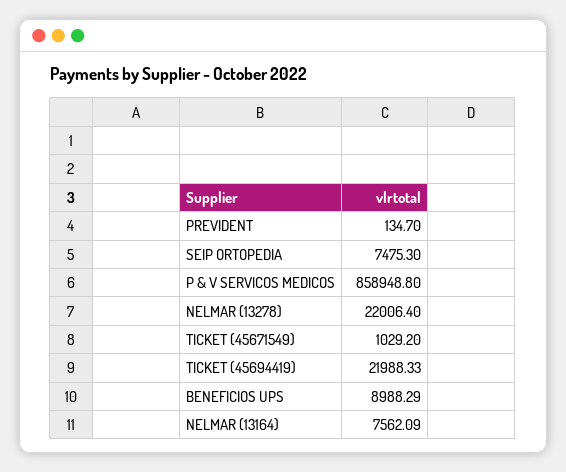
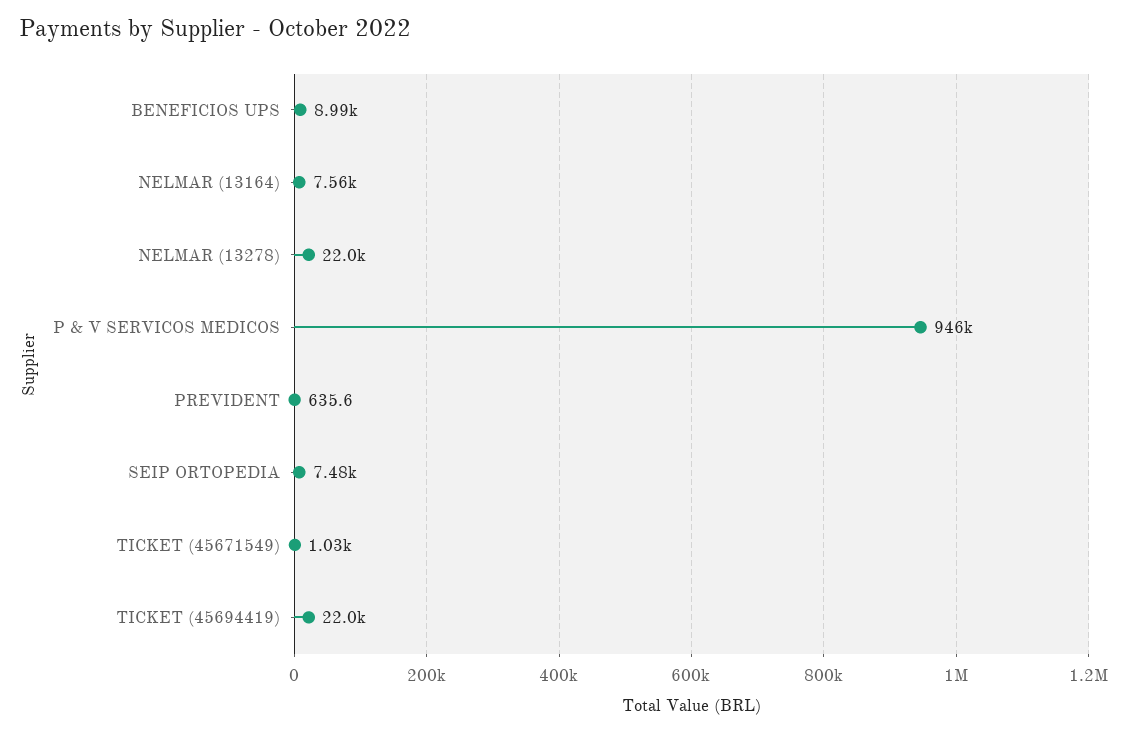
PREVIDENT: 134.7 -> 635.6
P & V SERVICOS MEDICOS: 858948.8 -> 946000

